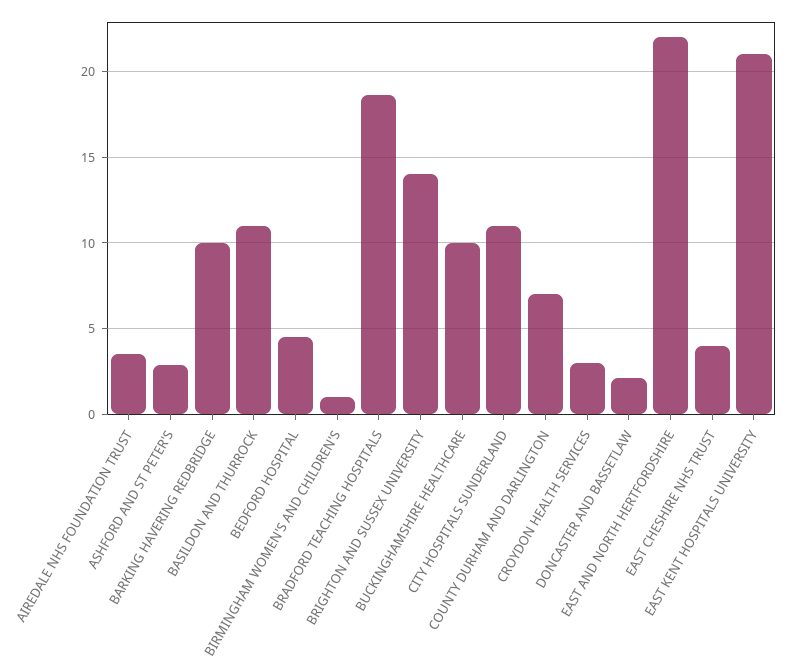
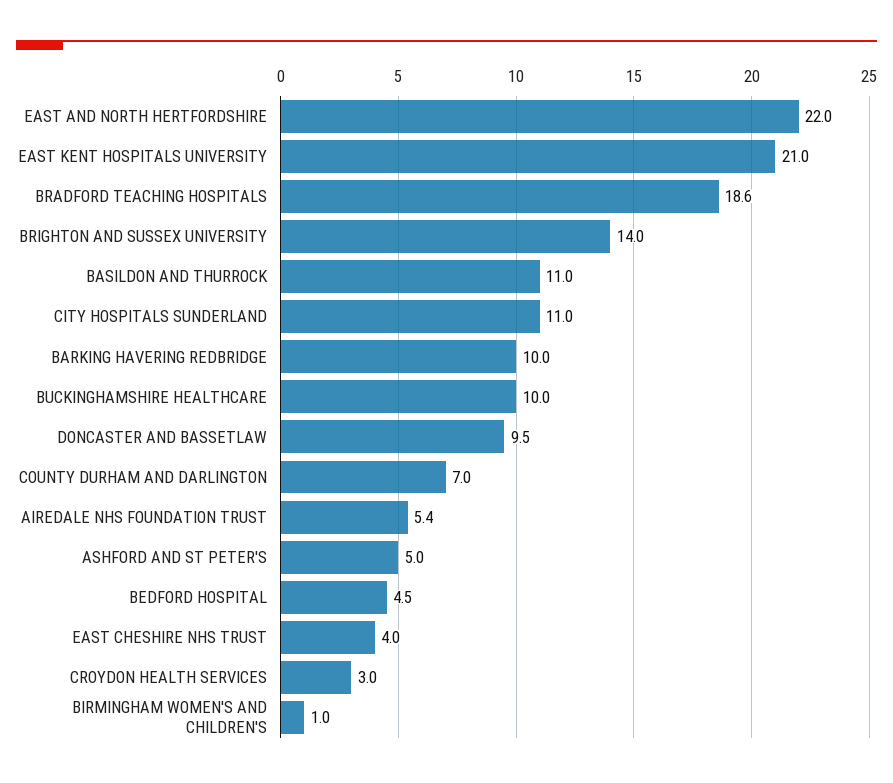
AIREDALE NHS FOUNDATION TRUST: 3.5 -> 5.4
ASHFORD AND ST PETER'S: 3 -> 5
DONCASTER AND BASSETLAW: 2 -> 9.5

